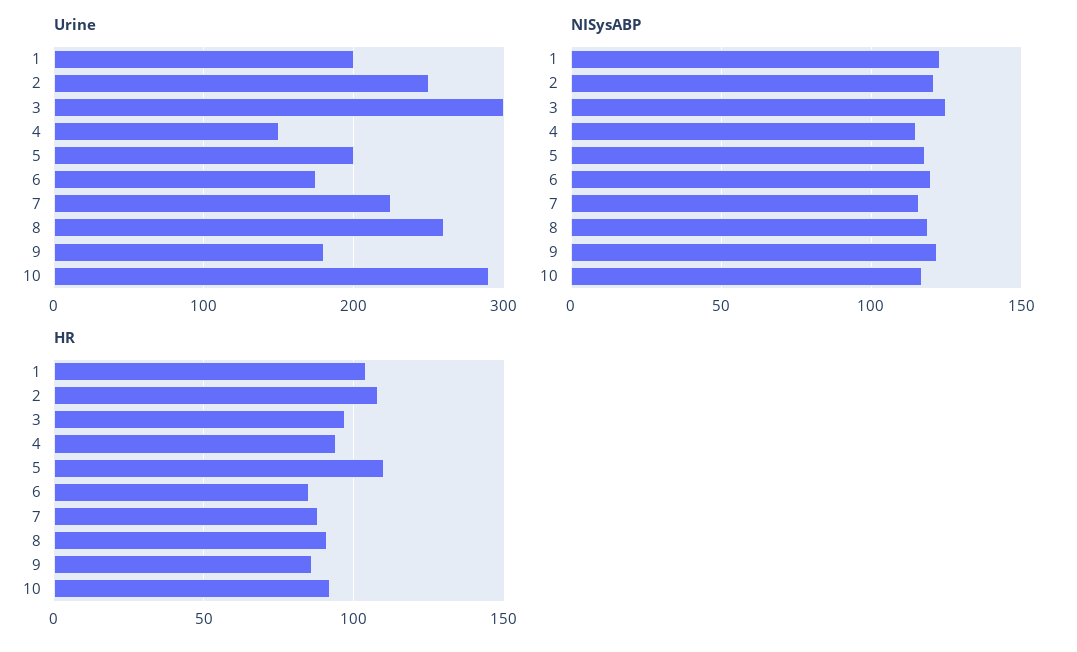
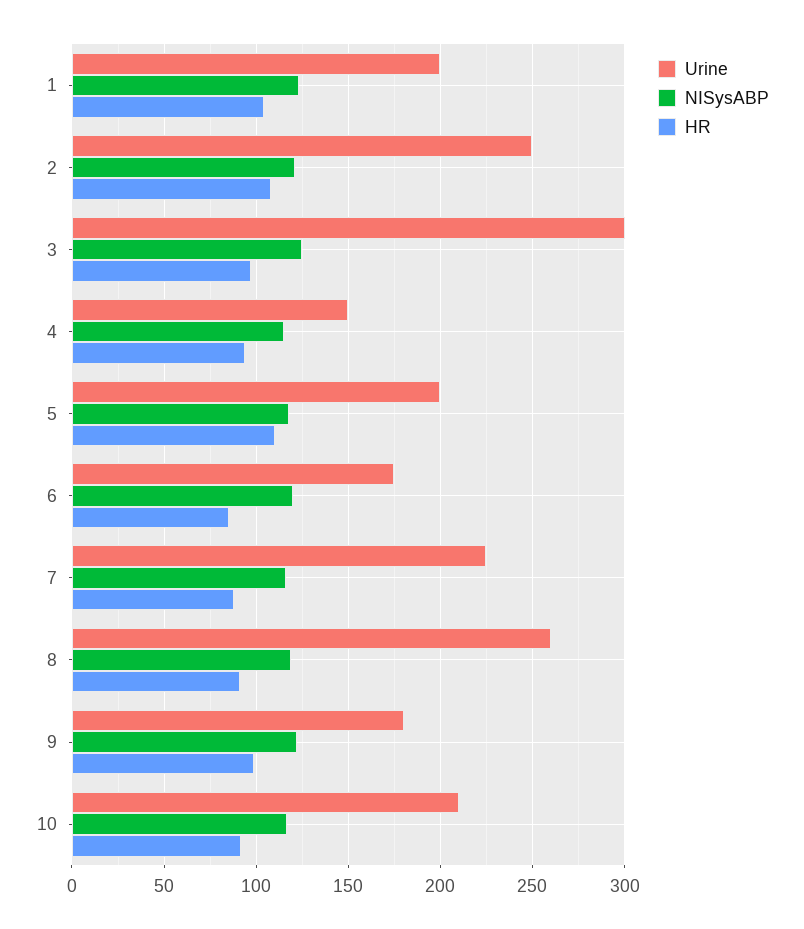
Urine, 10: 290 -> 210
HR, 9: 85 -> 100

